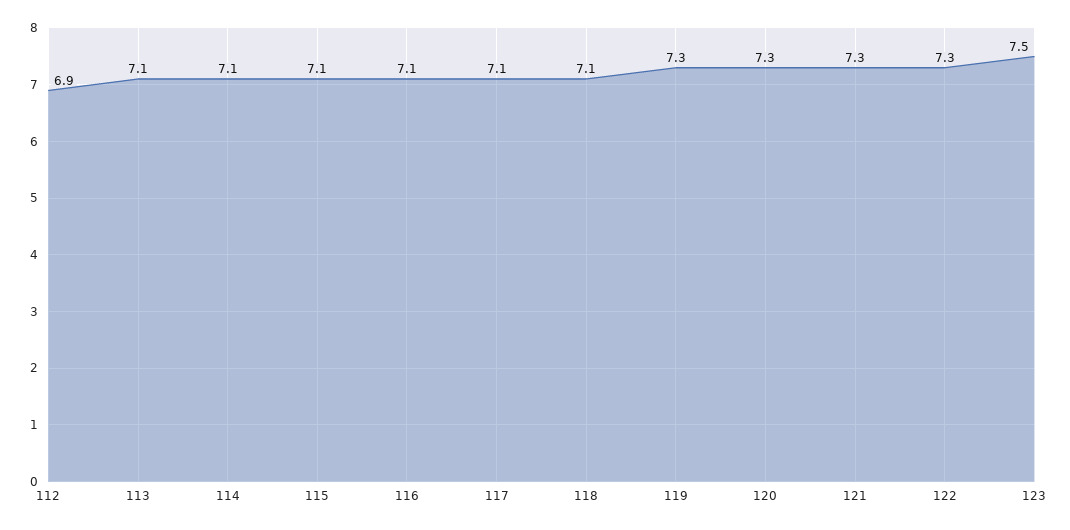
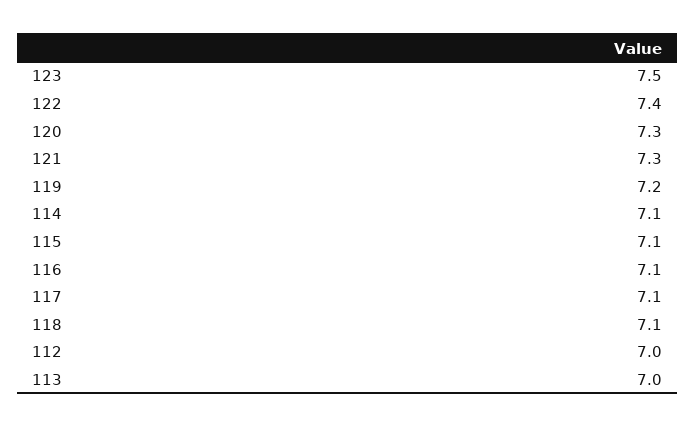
112: 6.9 -> 7
113: 7.1 -> 7
119: 7.3 -> 7.2
122: 7.3 -> 7.4

